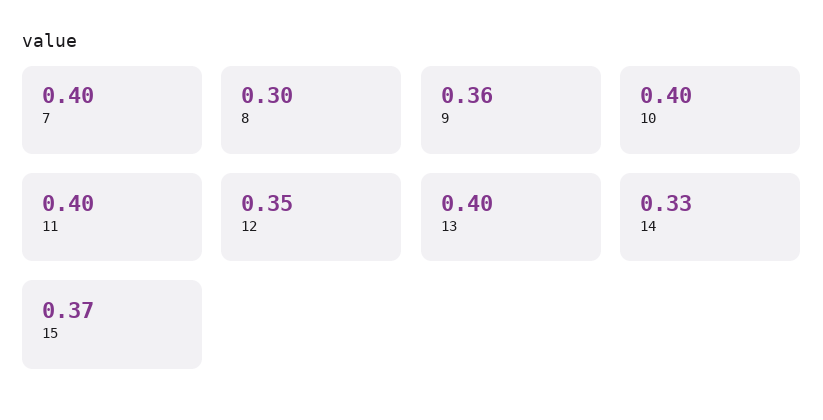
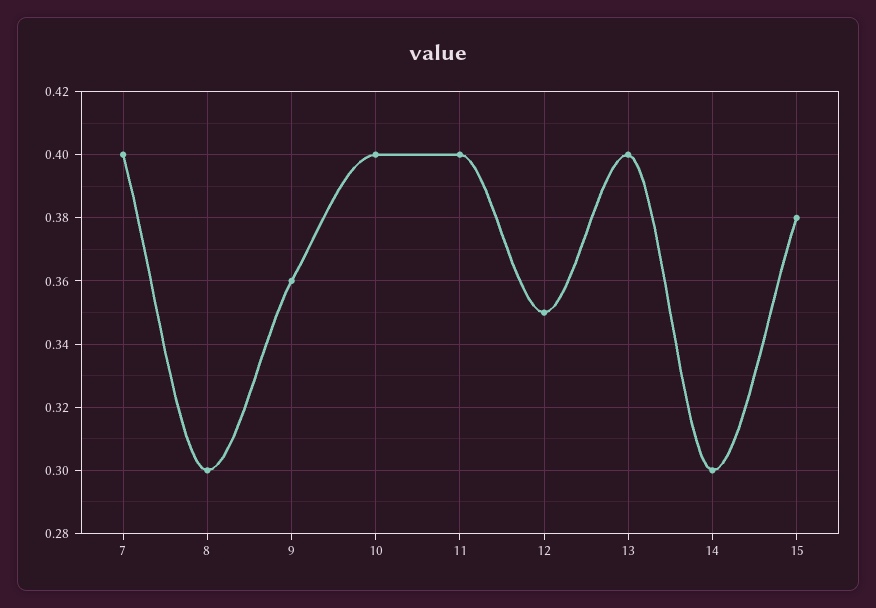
14: 0.33 -> 0.3
15: 0.37 -> 0.38

